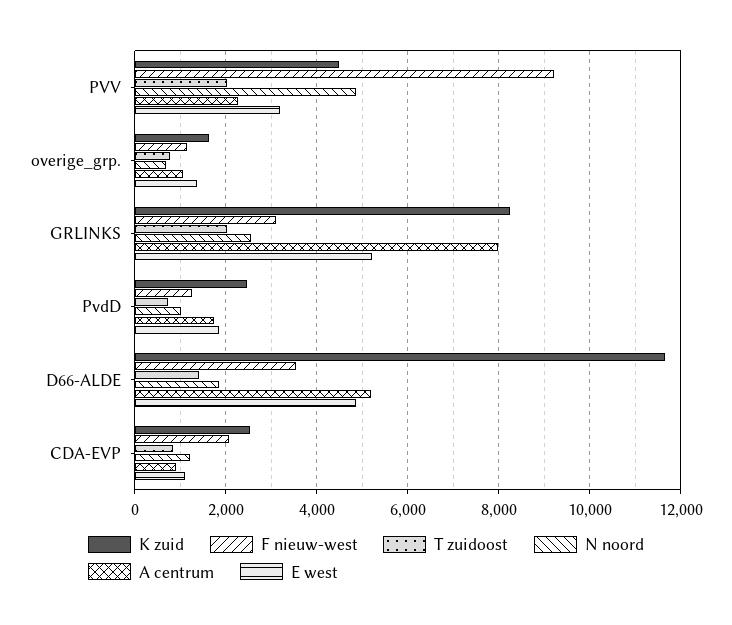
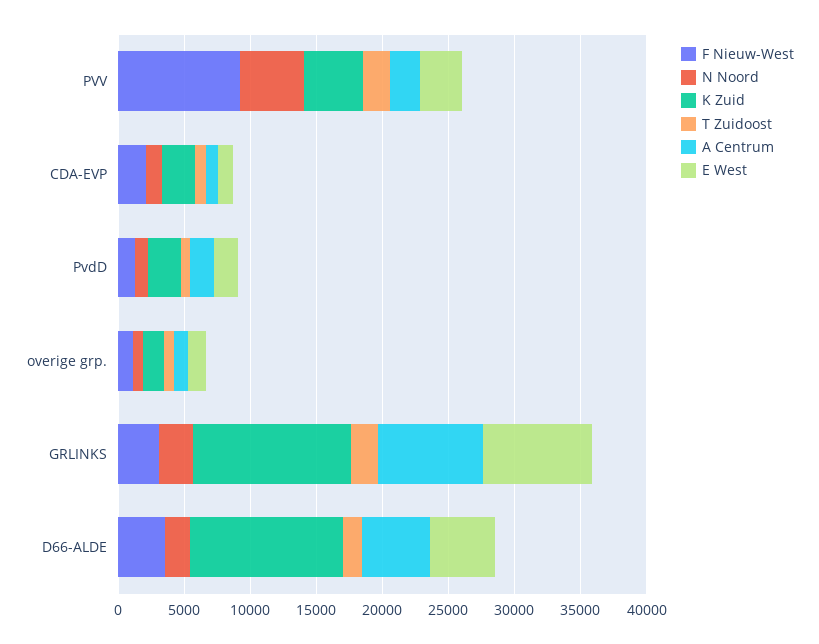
K zuid, GRLINKS: 8200 -> 12000
E west, GRLINKS: 5200 -> 8000

